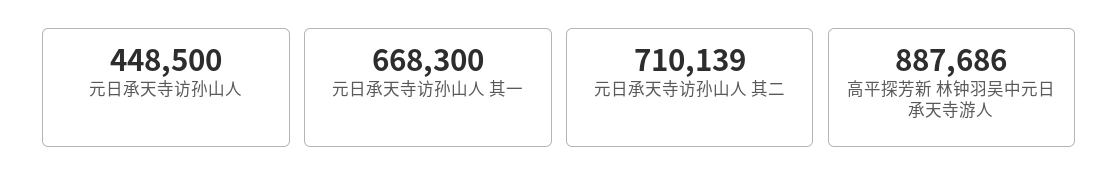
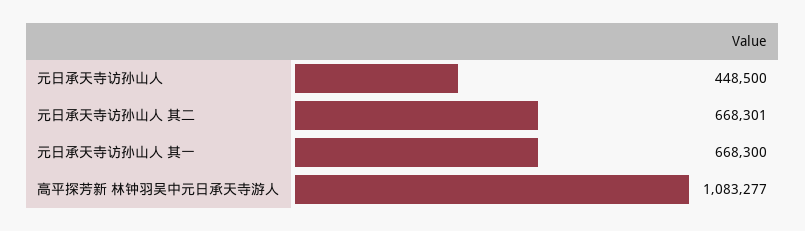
元日承天寺访孙山人 其二: 710139 -> 668301
高平探芳新 林钟羽吴中元日承天寺游人: 887686 -> 1083277

